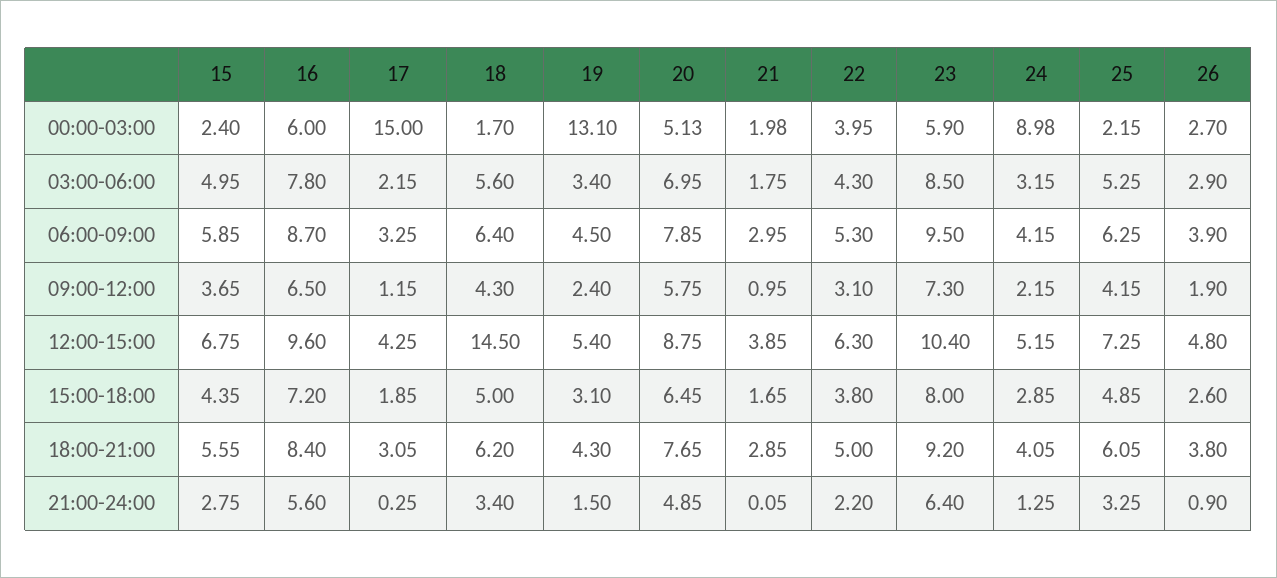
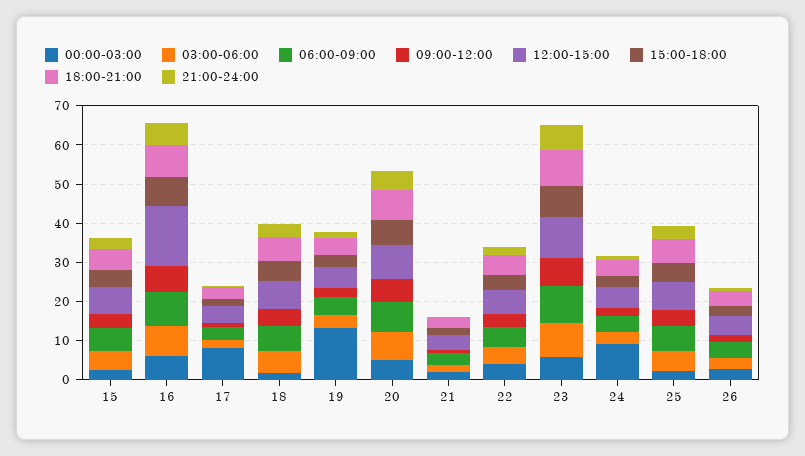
00:00-03:00, 17: 15 -> 7.5
12:00-15:00, 16: 9.6 -> 15
12:00-15:00, 18: 14.5 -> 7.5

